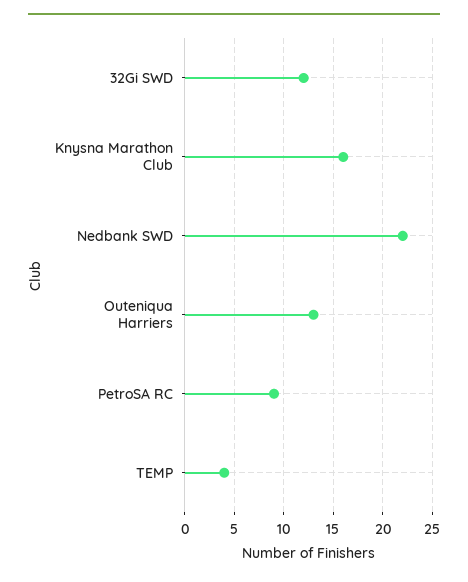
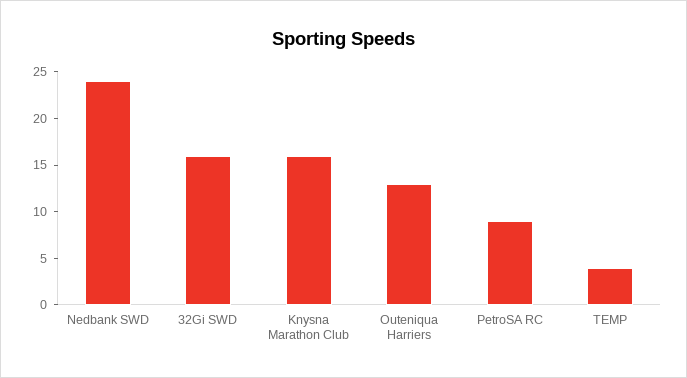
32Gi SWD: 12 -> 16
Nedbank SWD: 22 -> 24

